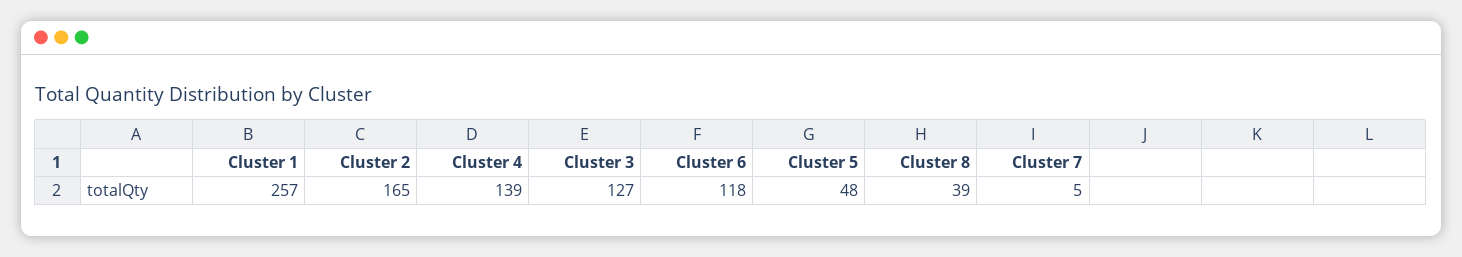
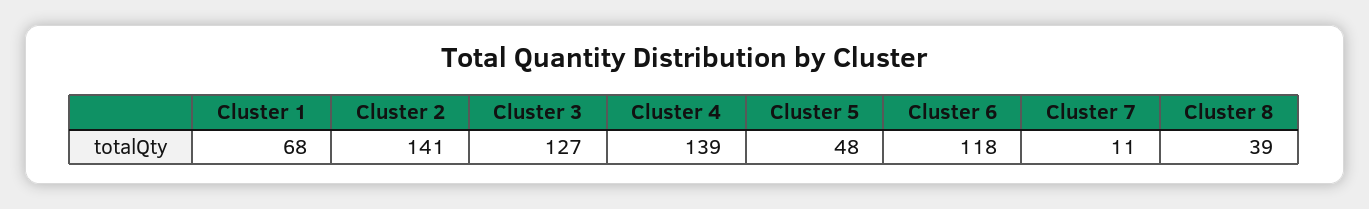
Cluster 1: 257 -> 68
Cluster 2: 165 -> 141
Cluster 7: 5 -> 11

